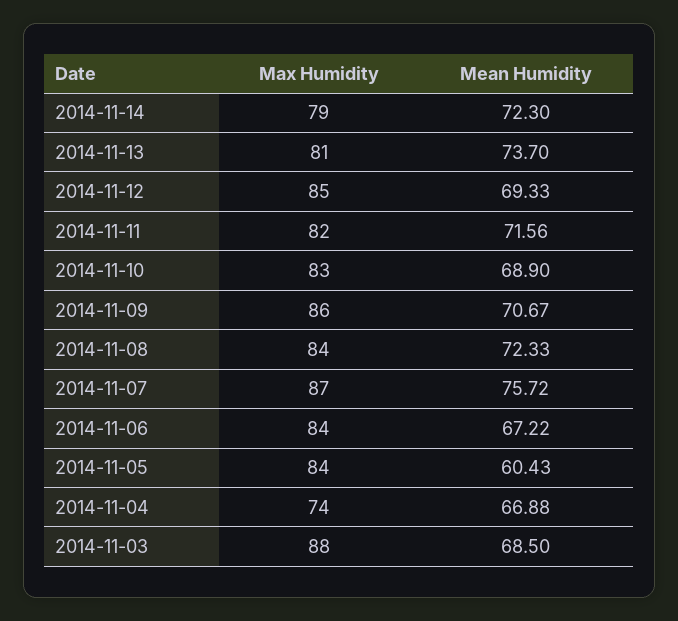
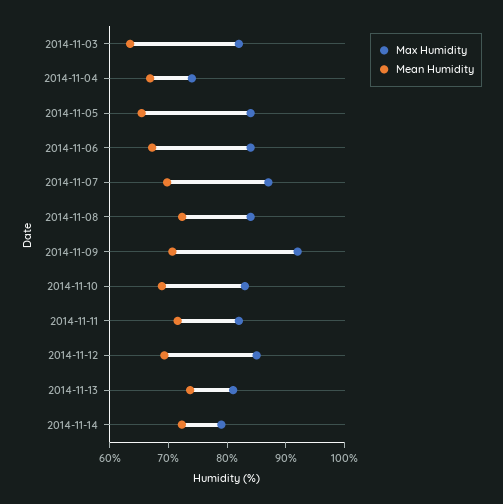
Max Humidity, 2014-11-09: 86 -> 92
Mean Humidity, 2014-11-07: 75.72 -> 70
Mean Humidity, 2014-11-05: 60.43 -> 66
Max Humidity, 2014-11-03: 88 -> 82
Mean Humidity, 2014-11-03: 68.5 -> 64

